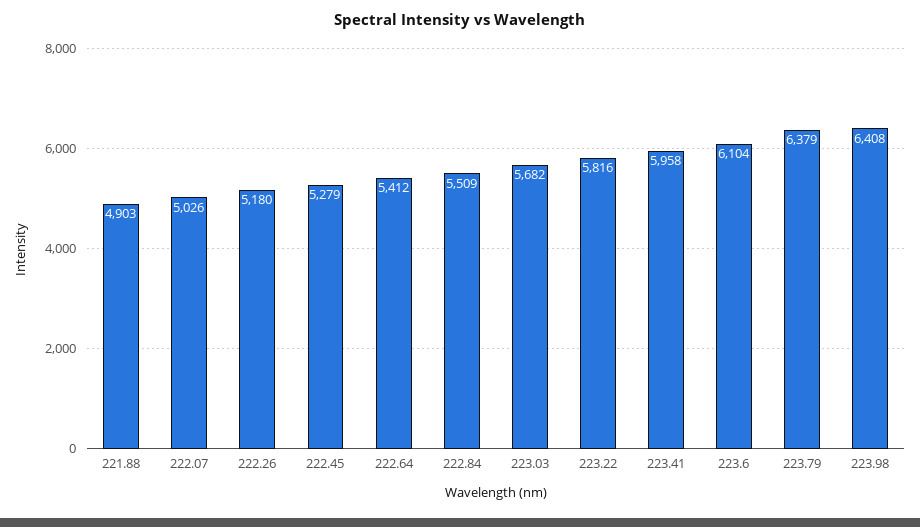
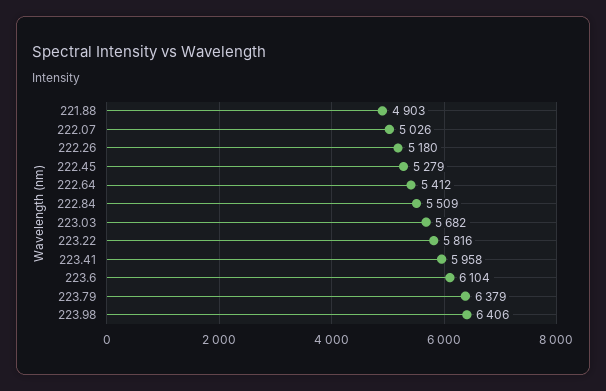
223.98: 6408 -> 6406

